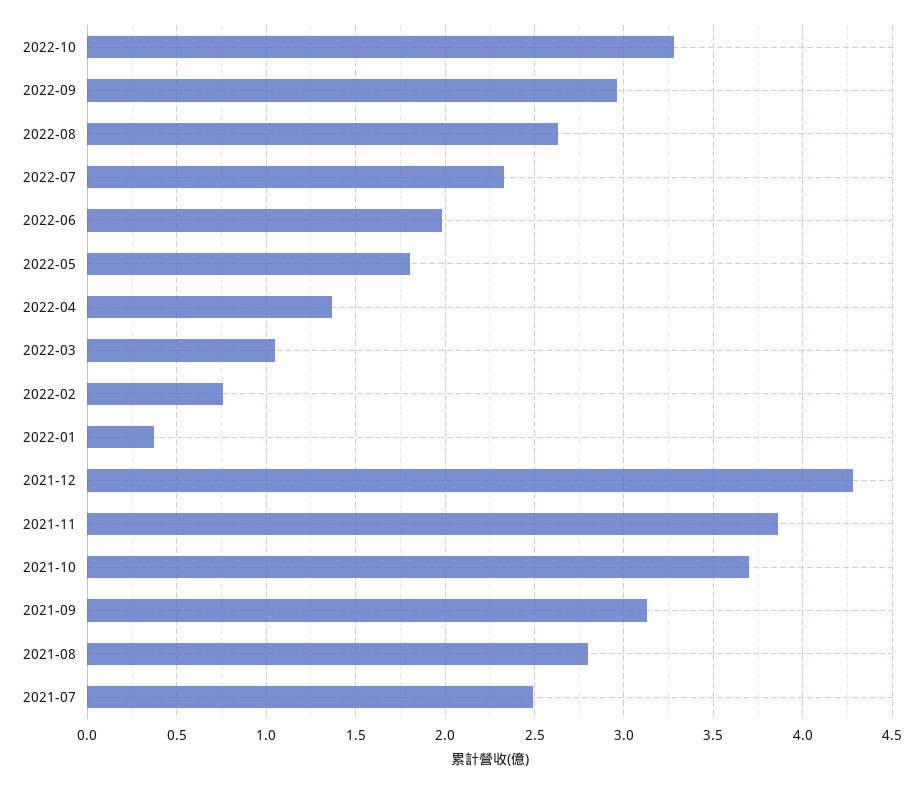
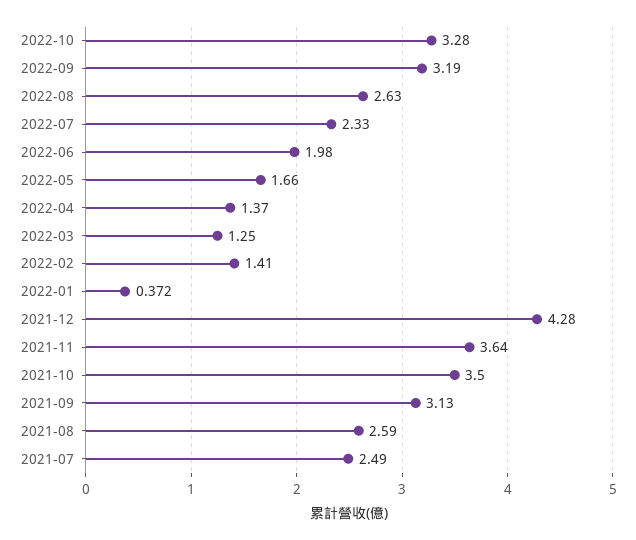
2022-09: 2.95 -> 3.19
2022-05: 1.8 -> 1.66
2022-03: 1.05 -> 1.25
2022-02: 0.75 -> 1.41
2021-11: 3.85 -> 3.64
2021-10: 3.7 -> 3.5
2021-08: 2.8 -> 2.59

